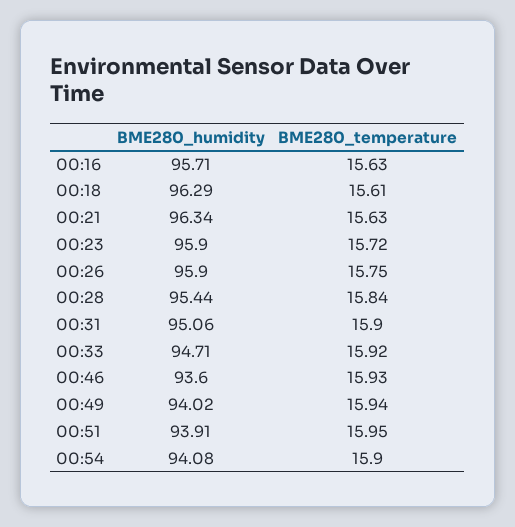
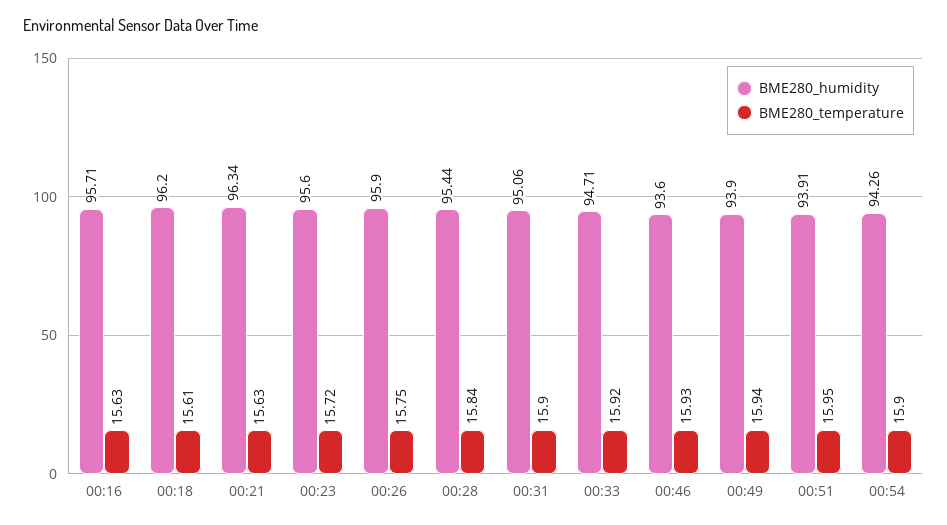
BME280_humidity, 00:18: 96.29 -> 96.2
BME280_humidity, 00:23: 95.9 -> 95.6
BME280_humidity, 00:49: 94.02 -> 93.9
BME280_humidity, 00:54: 94.08 -> 94.26

